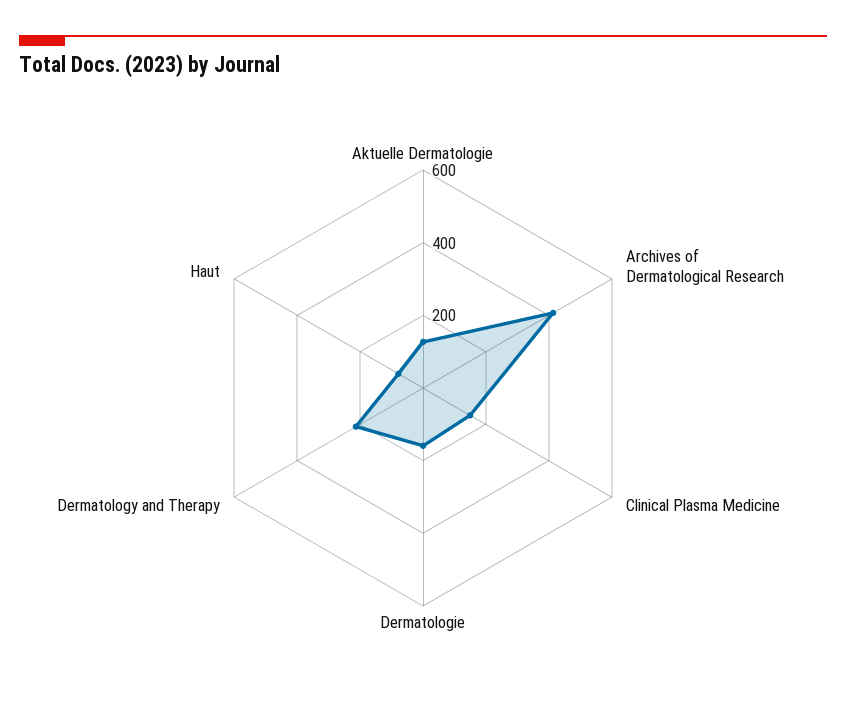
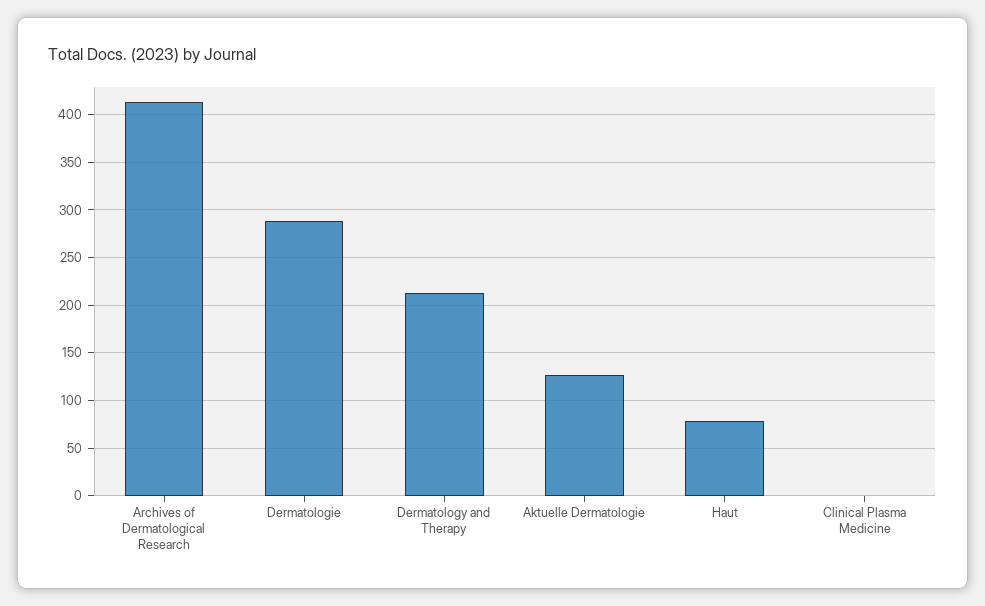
Clinical Plasma Medicine: 150 -> 0
Dermatologie: 150 -> 290

